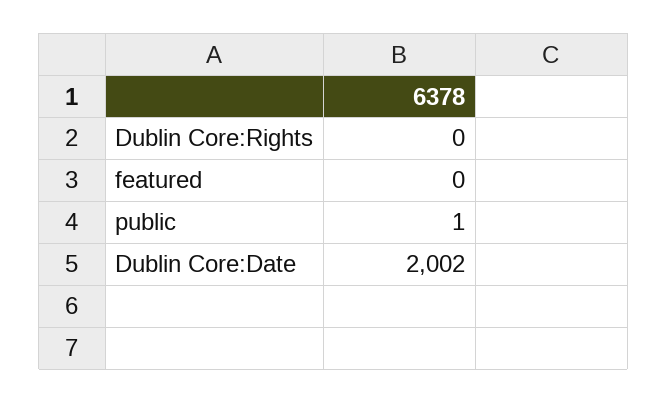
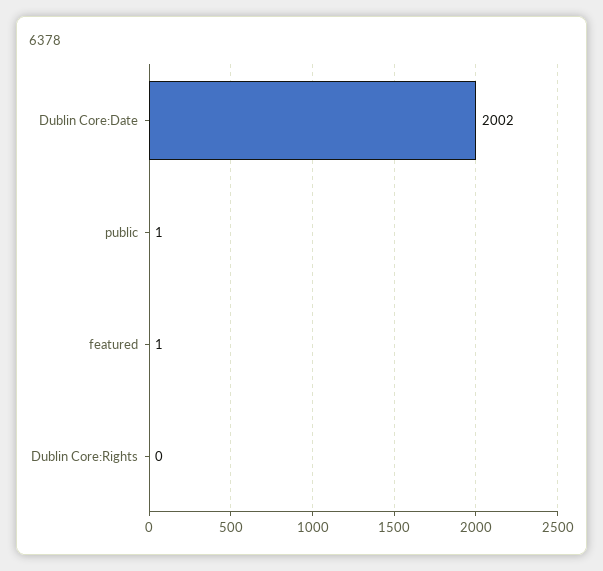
featured: 0 -> 1

